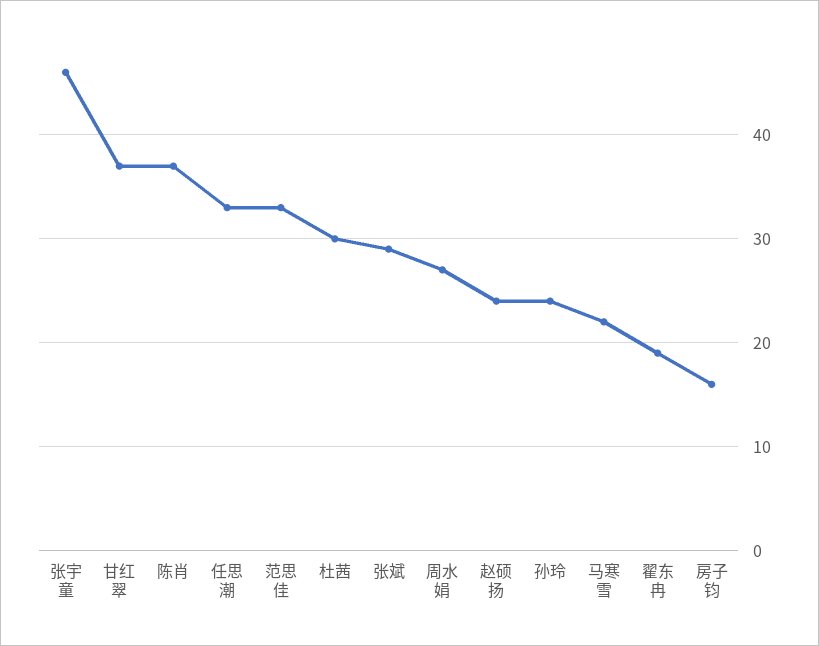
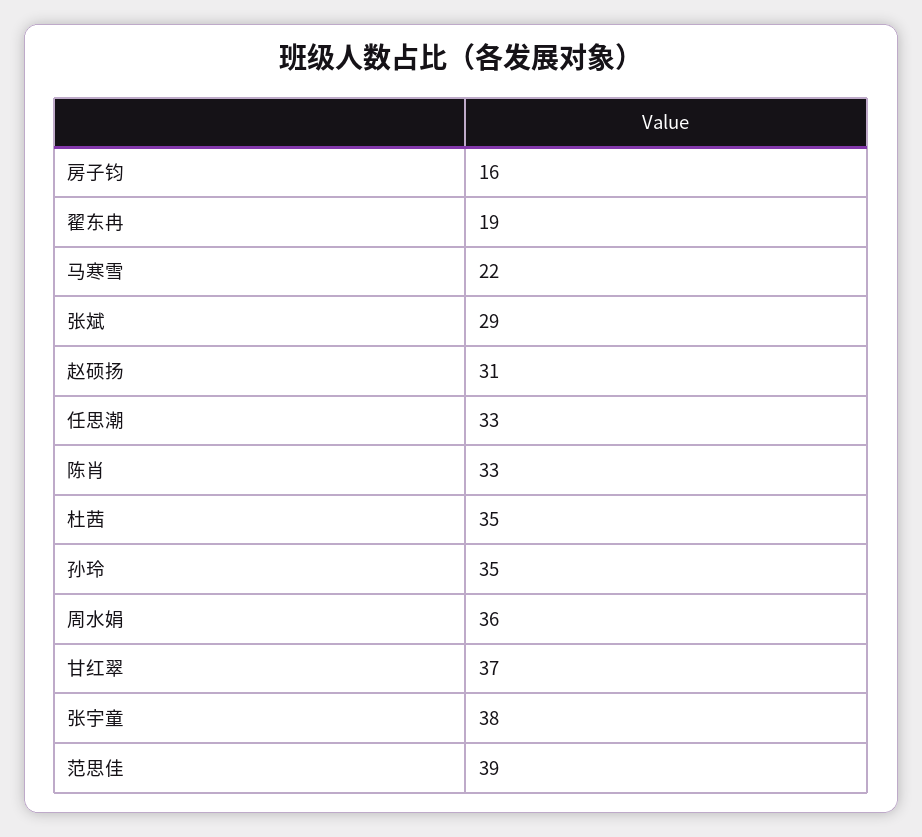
张宇童: 46 -> 38
陈肖: 37 -> 33
范思佳: 33 -> 39
杜茜: 30 -> 35
周水娟: 27 -> 36
赵硕扬: 24 -> 31
孙玲: 24 -> 35

